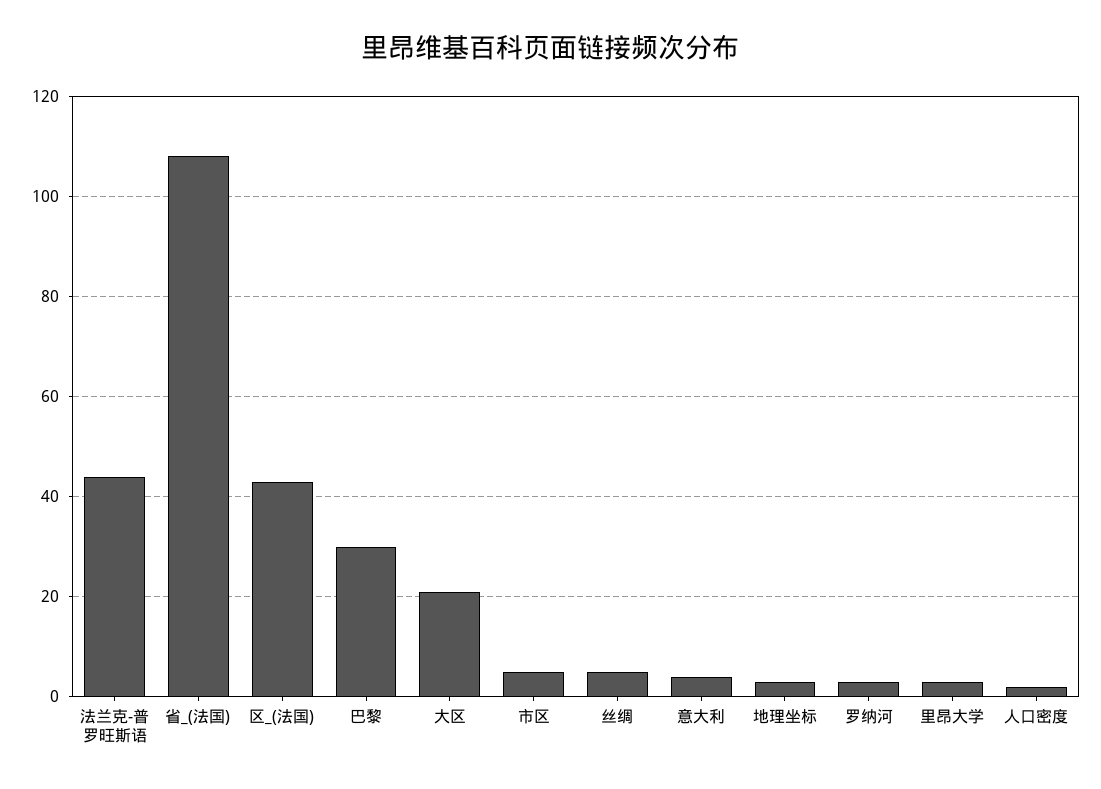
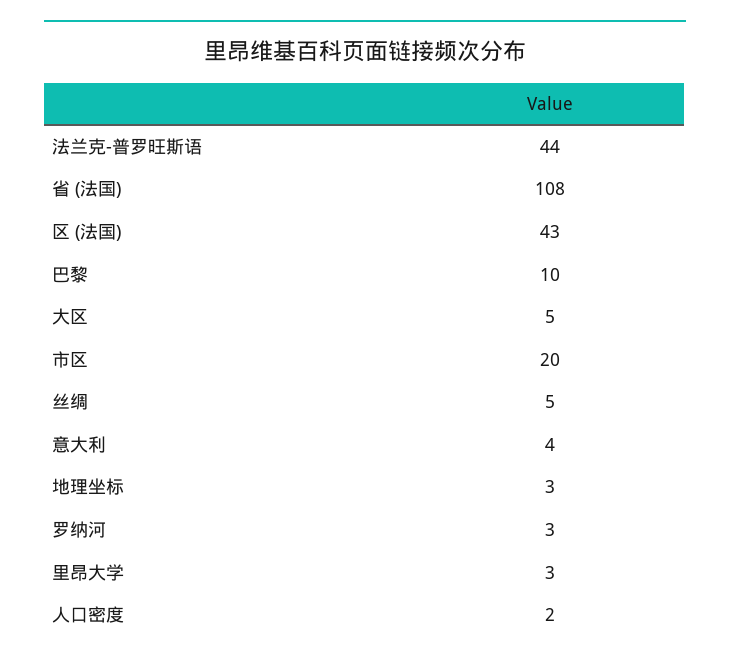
巴黎: 30 -> 10
大区: 20 -> 5
市区: 5 -> 20

